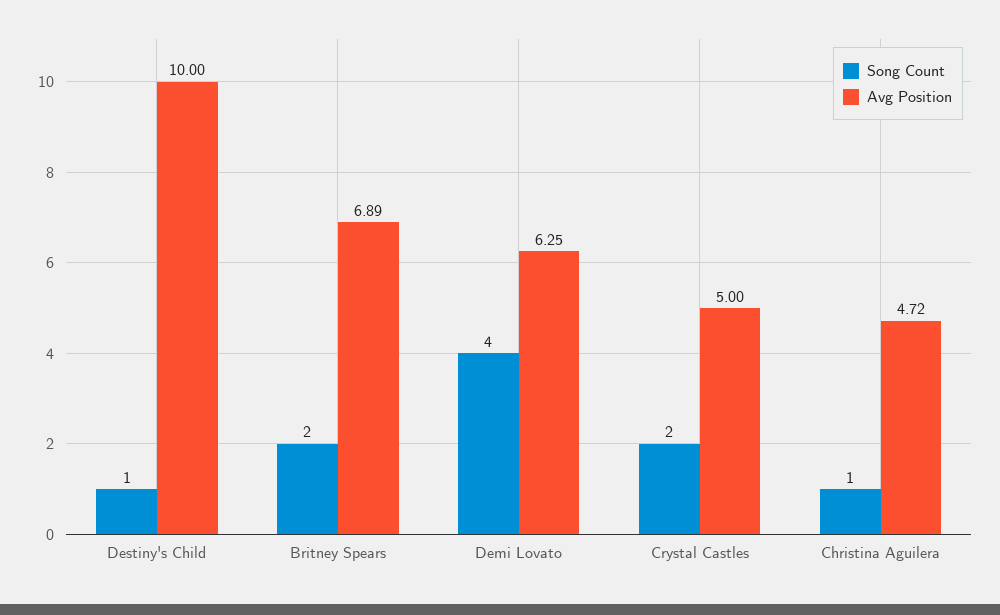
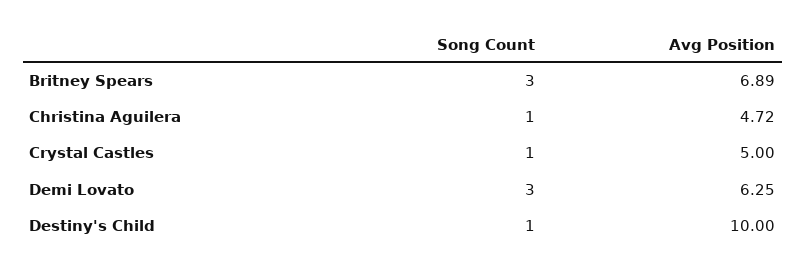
Song Count, Britney Spears: 2 -> 3
Song Count, Demi Lovato: 4 -> 3
Song Count, Crystal Castles: 2 -> 1

